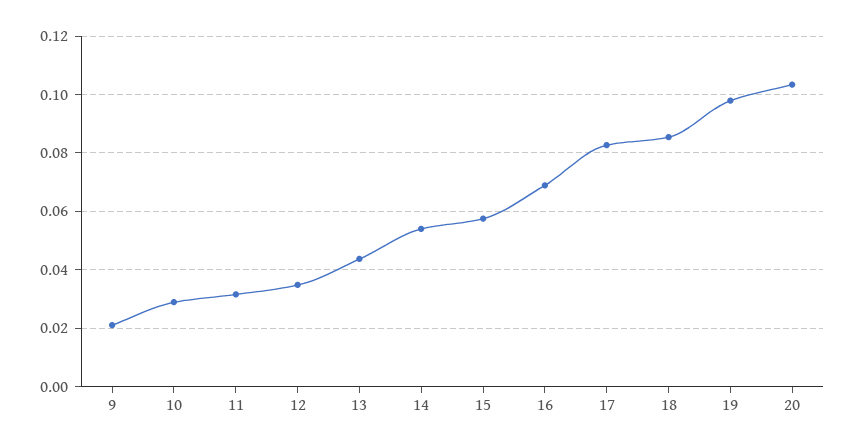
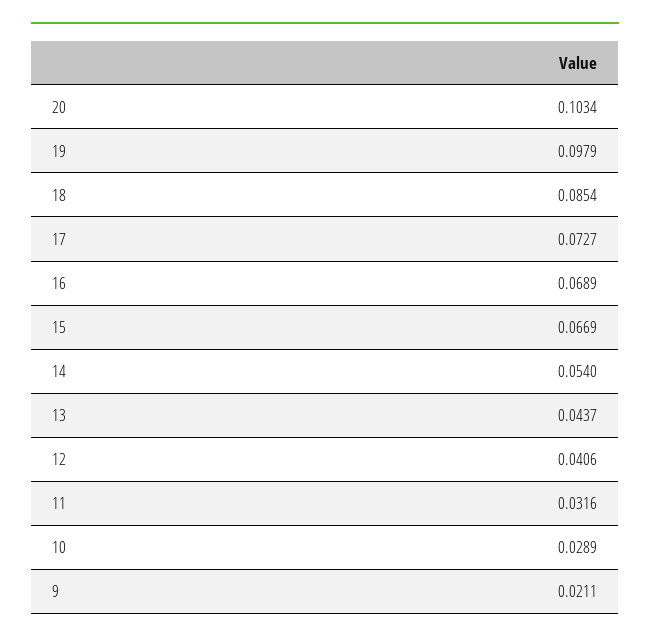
12: 0.035 -> 0.0406
15: 0.0575 -> 0.0669
17: 0.0825 -> 0.0727

